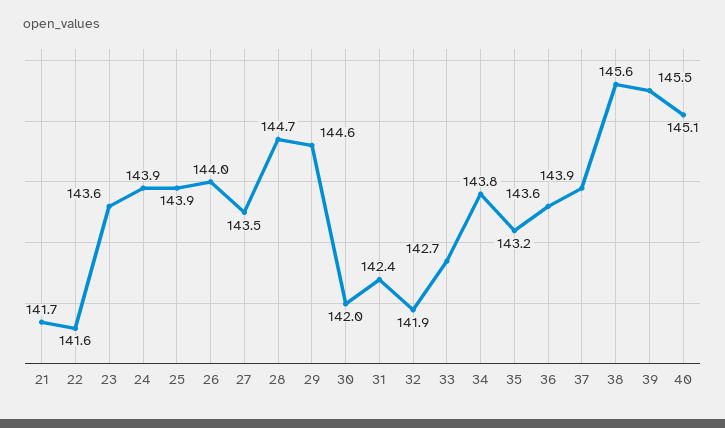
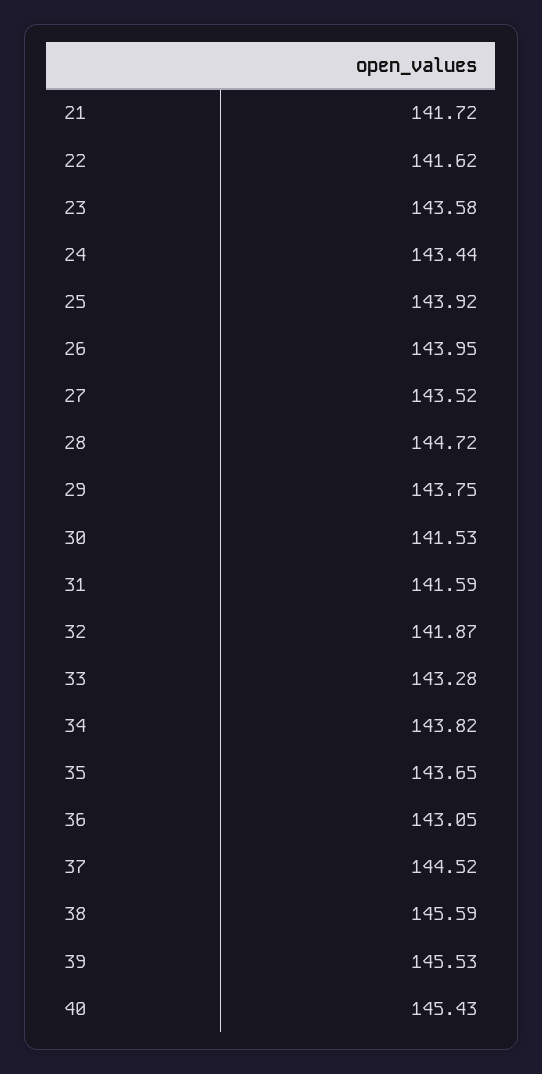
24: 143.9 -> 143.44
29: 144.6 -> 143.75
30: 142 -> 141.53
31: 142.4 -> 141.59
33: 142.7 -> 143.28
35: 143.2 -> 143.65
36: 143.6 -> 143.05
37: 143.9 -> 144.52
40: 145.1 -> 145.43

